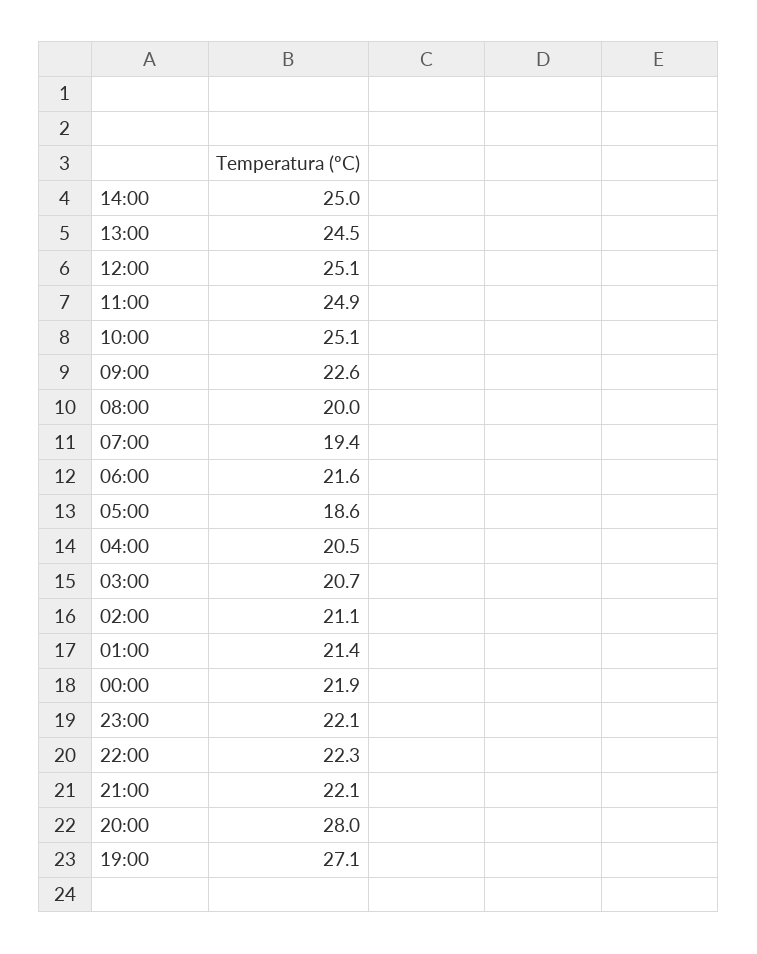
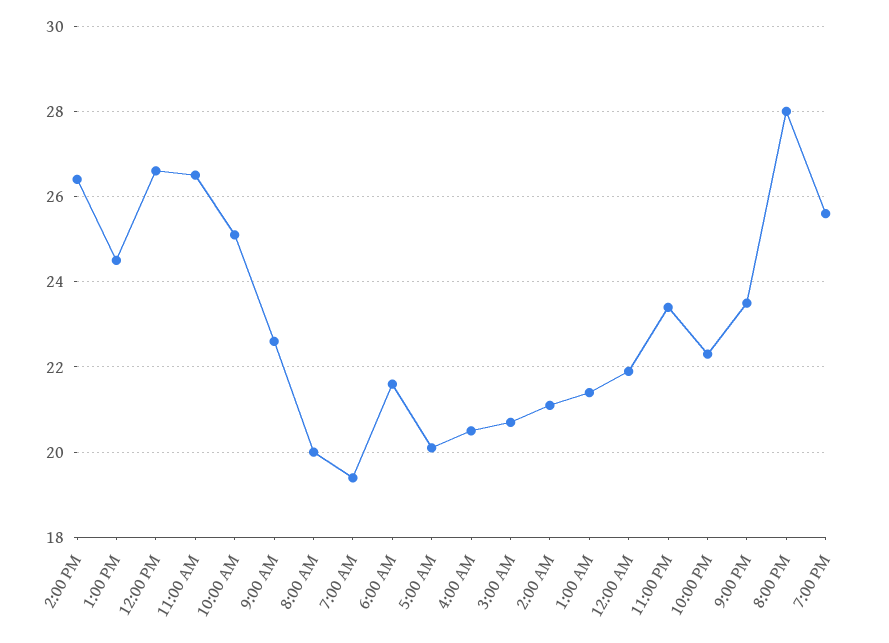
14:00: 25 -> 26.5
12:00: 25.1 -> 26.5
11:00: 24.9 -> 26.5
05:00: 18.6 -> 20
23:00: 22.1 -> 23.5
21:00: 22.1 -> 23.5
19:00: 27.1 -> 25.5

